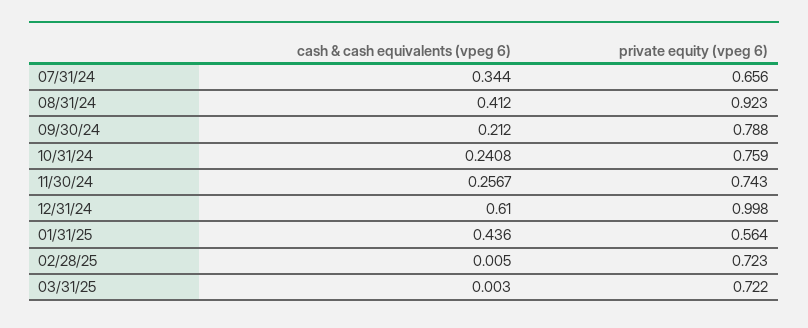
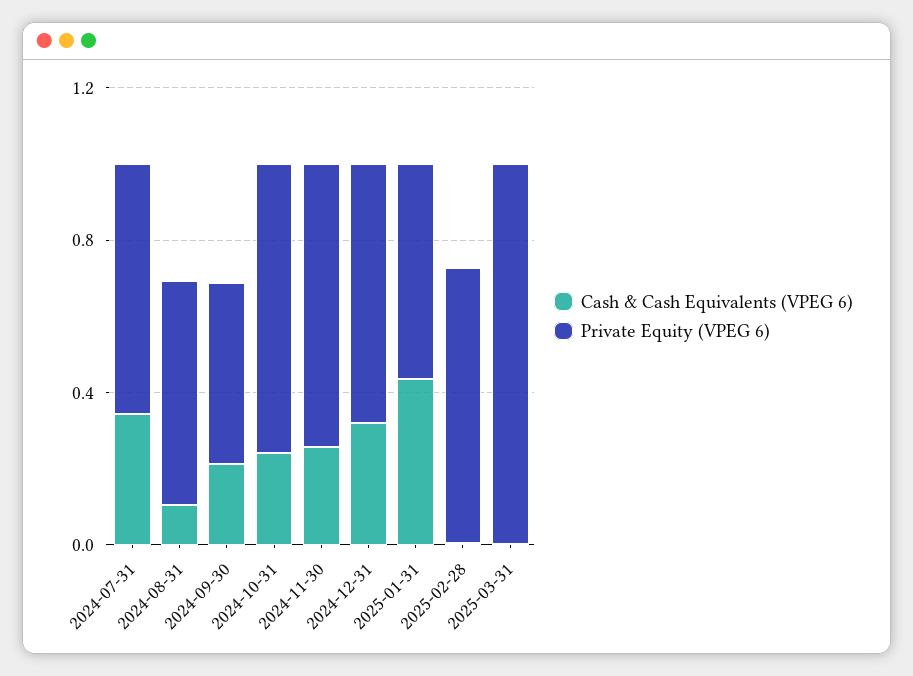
cash & cash equivalents (vpeg 6), 08/31/24: 0.412 -> 0.1
private equity (vpeg 6), 08/31/24: 0.923 -> 0.6
private equity (vpeg 6), 09/30/24: 0.788 -> 0.5
cash & cash equivalents (vpeg 6), 12/31/24: 0.61 -> 0.3
private equity (vpeg 6), 12/31/24: 0.998 -> 0.7
private equity (vpeg 6), 03/31/25: 0.722 -> 1

